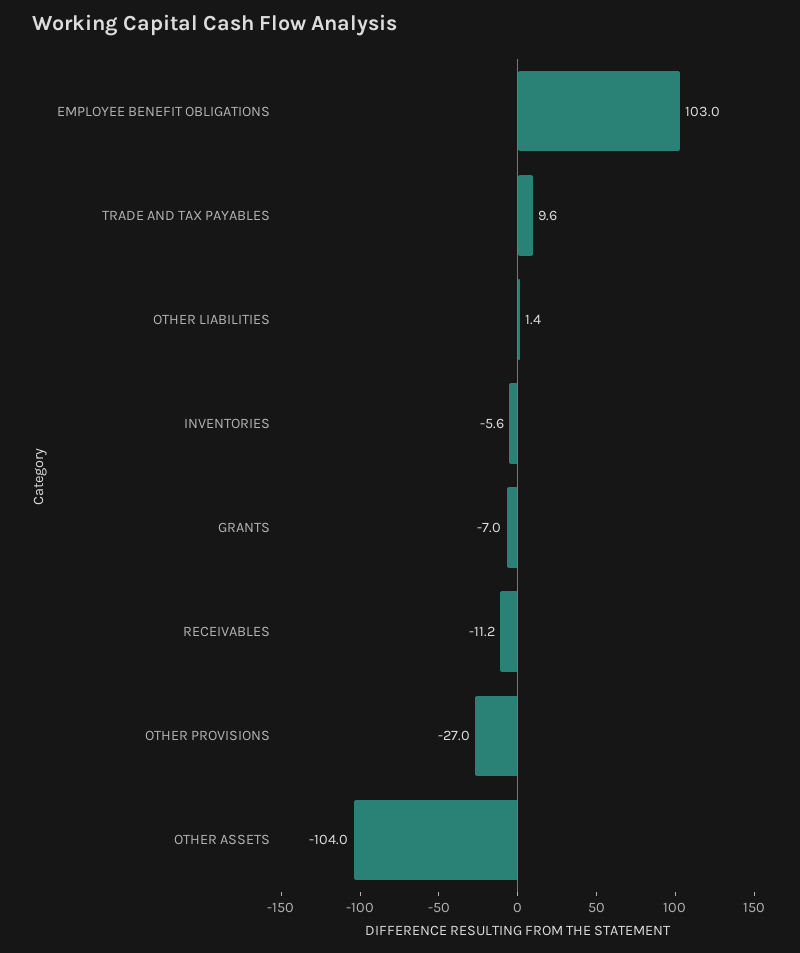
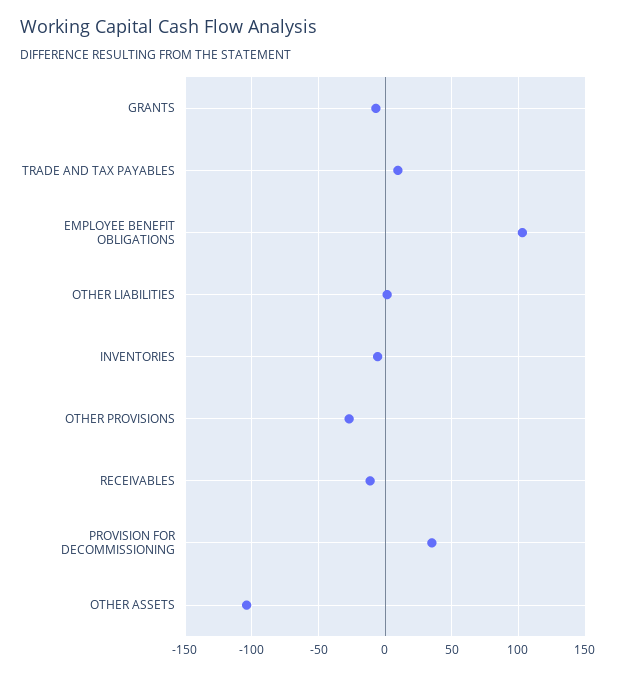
PROVISION FOR DECOMMISSIONING: none -> 35

